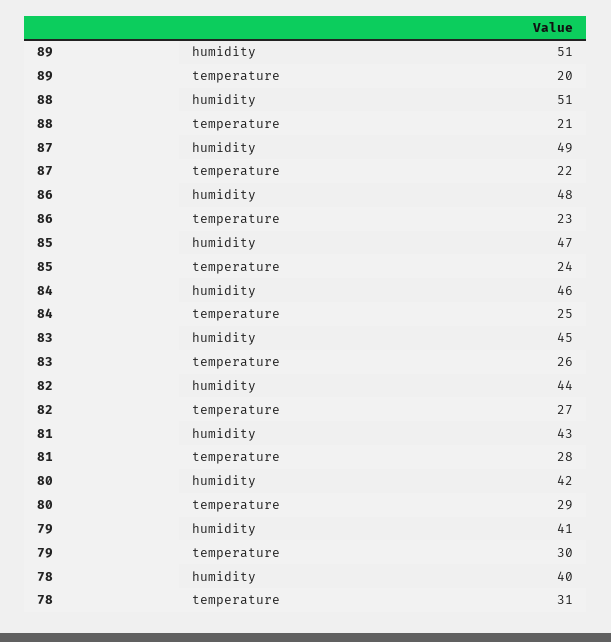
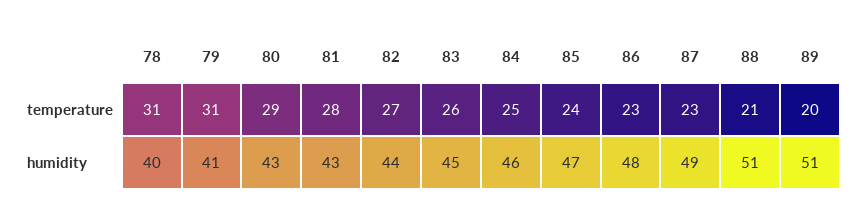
87, temperature: 22 -> 23
80, humidity: 42 -> 43
79, temperature: 30 -> 31

